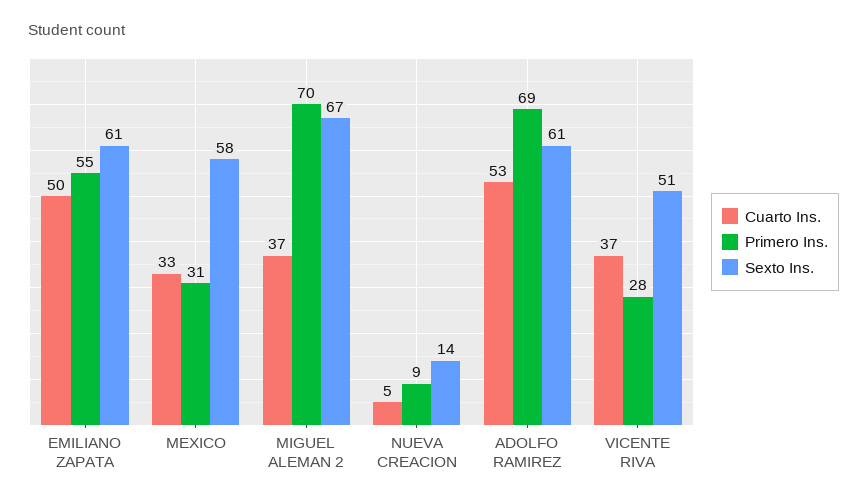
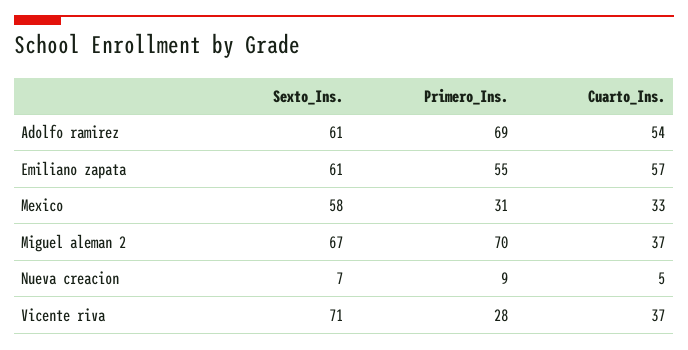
Cuarto Ins., EMILIANO ZAPATA: 50 -> 57
Sexto Ins., NUEVA CREACION: 14 -> 7
Cuarto Ins., ADOLFO RAMIREZ: 53 -> 54
Sexto Ins., VICENTE RIVA: 51 -> 71

